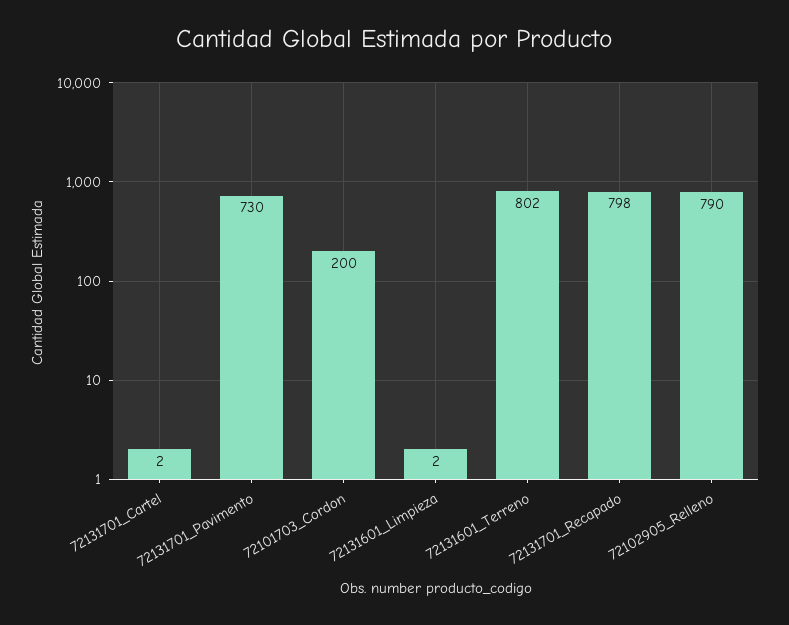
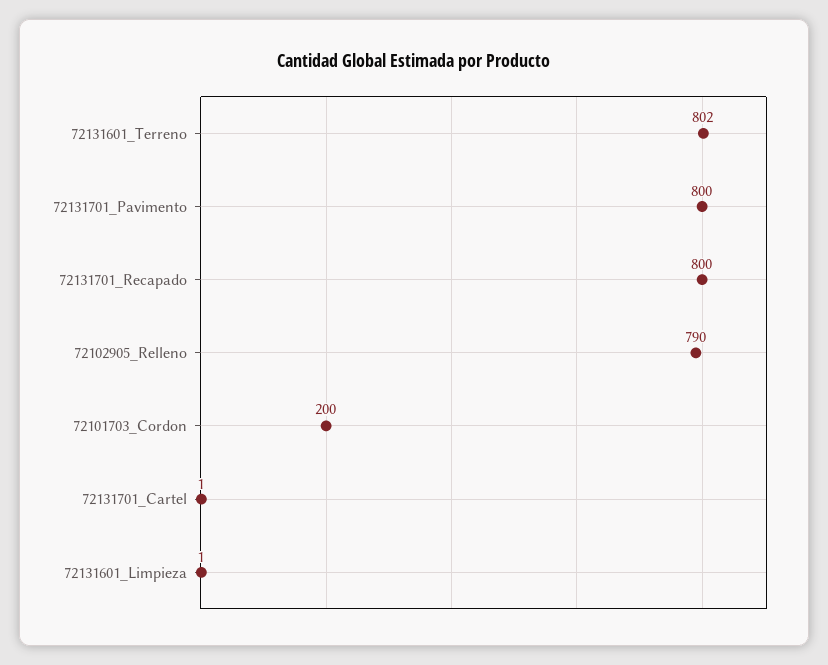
72131701_Cartel: 2 -> 1
72131701_Pavimento: 730 -> 800
72131601_Limpieza: 2 -> 1
72131701_Recapado: 798 -> 800

